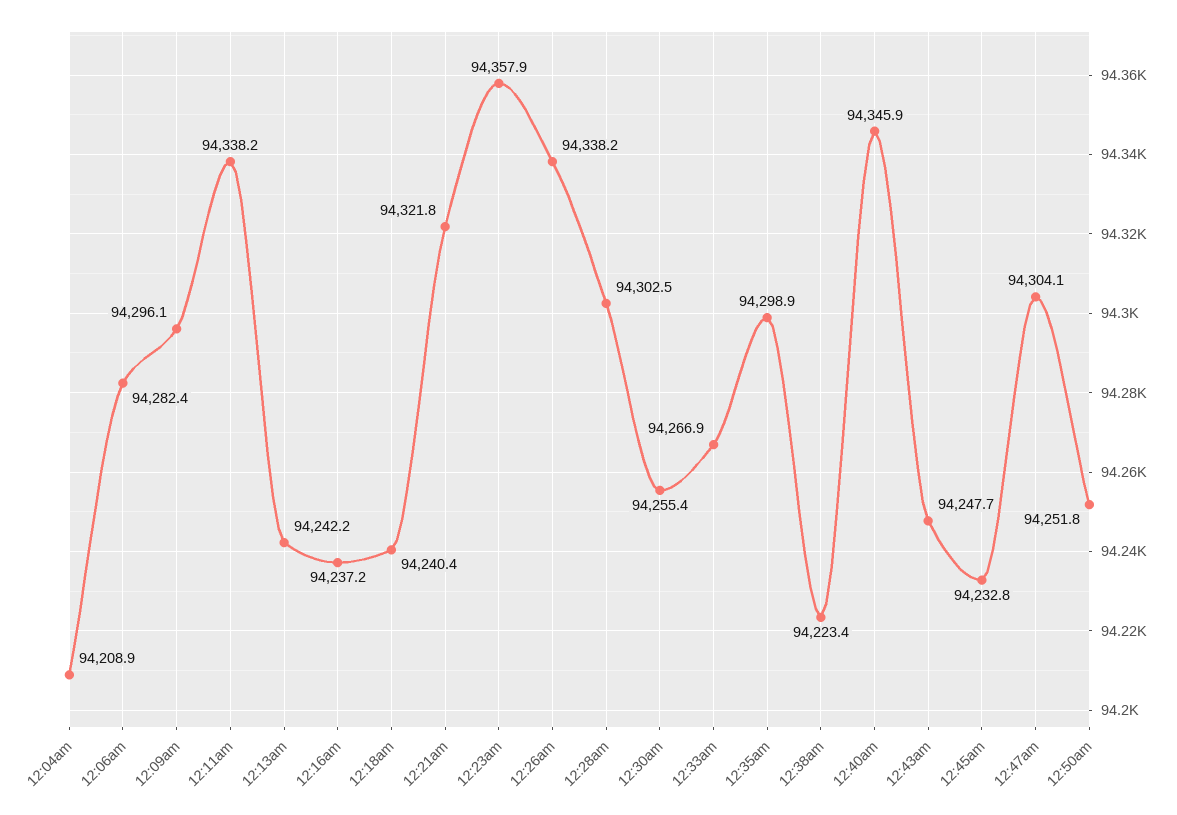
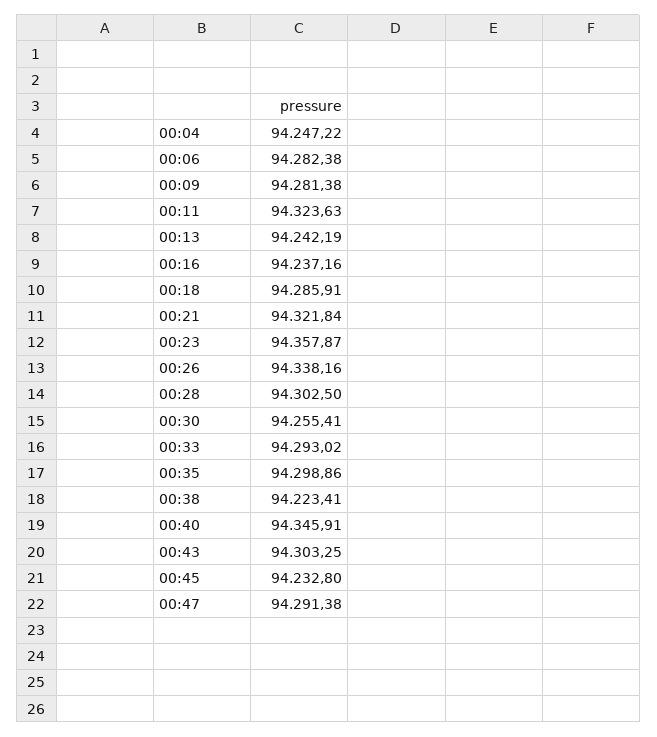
12:04am: 94208.9 -> 94247.22
12:09am: 94296.1 -> 94281.38
12:11am: 94338.2 -> 94323.63
12:18am: 94240.4 -> 94285.91
12:33am: 94266.9 -> 94293.02
12:43am: 94247.7 -> 94303.25
12:47am: 94304.1 -> 94291.38
12:50am: 94251.8 -> none

